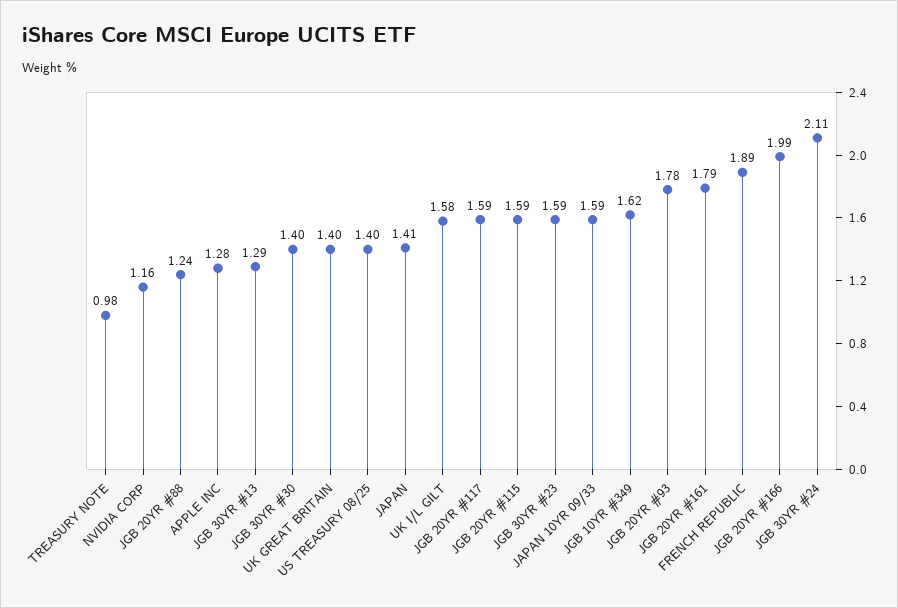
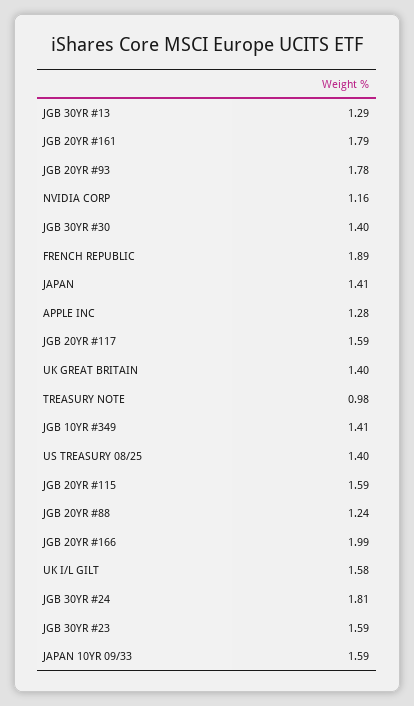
JGB 10YR #349: 1.62 -> 1.41
JGB 30YR #24: 2.11 -> 1.81

